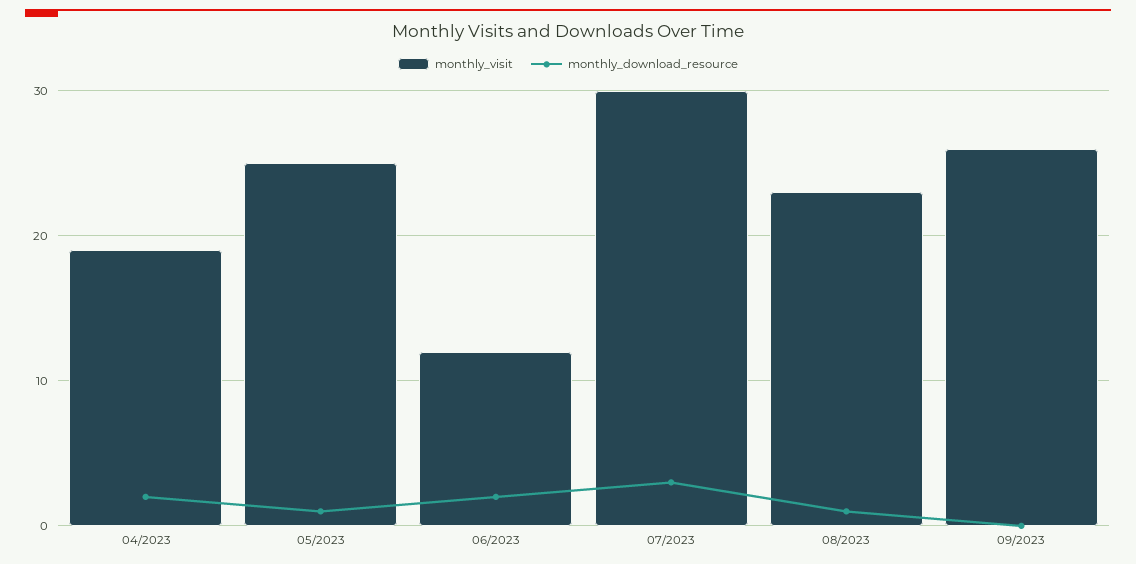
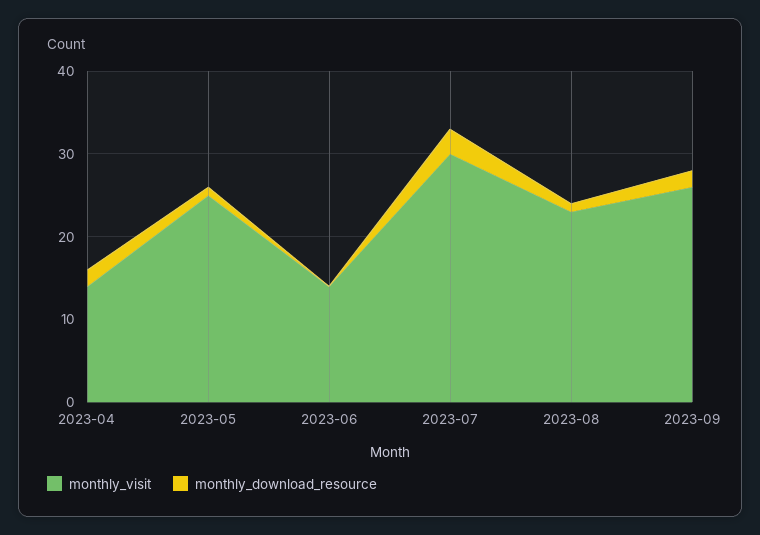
monthly_visit, 04/2023: 19 -> 14
monthly_visit, 06/2023: 12 -> 14
monthly_download_resource, 06/2023: 2 -> 0
monthly_download_resource, 09/2023: 0 -> 2

